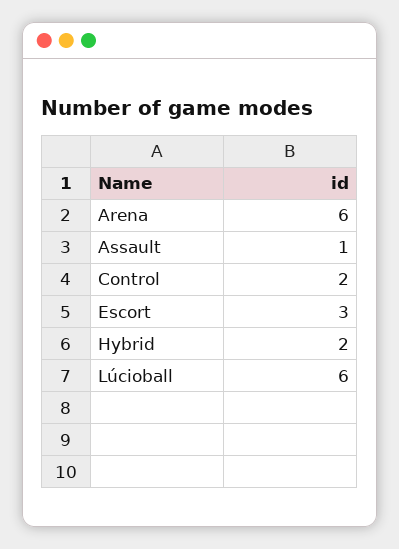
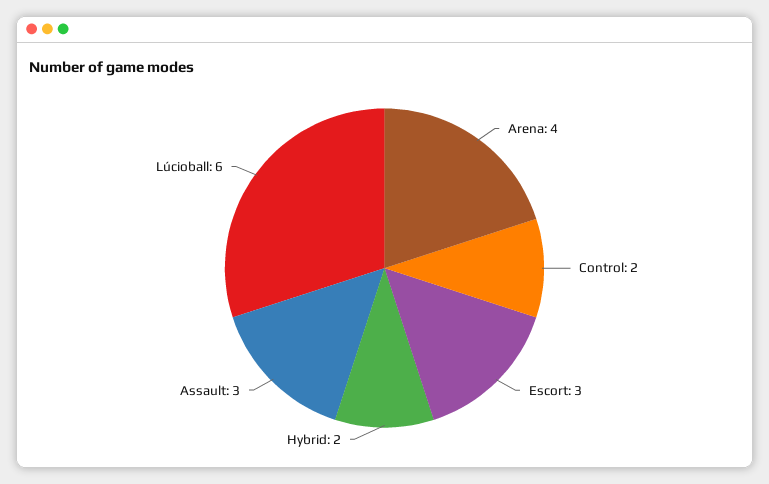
Arena: 6 -> 4
Assault: 1 -> 3

